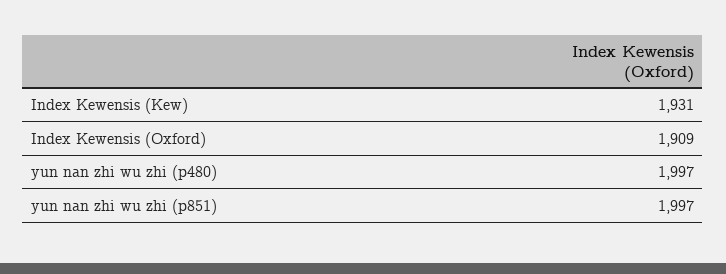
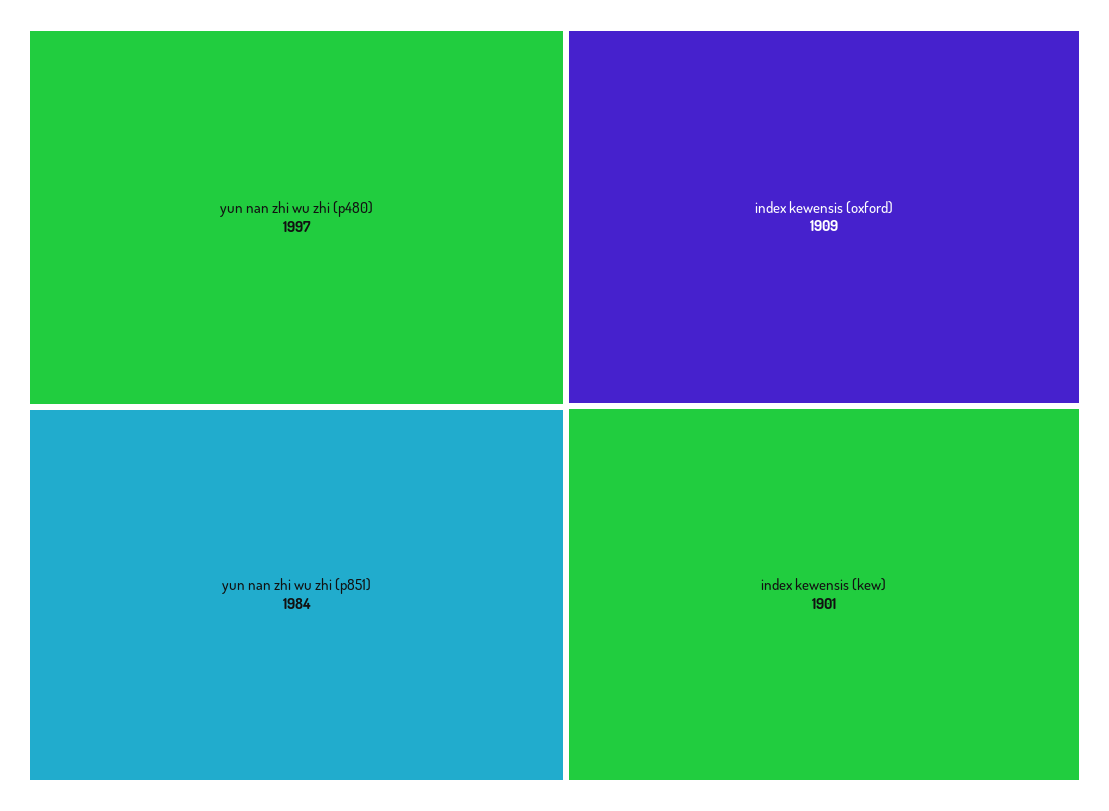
Index Kewensis (Kew): 1931 -> 1901
yun nan zhi wu zhi (p851): 1997 -> 1984

